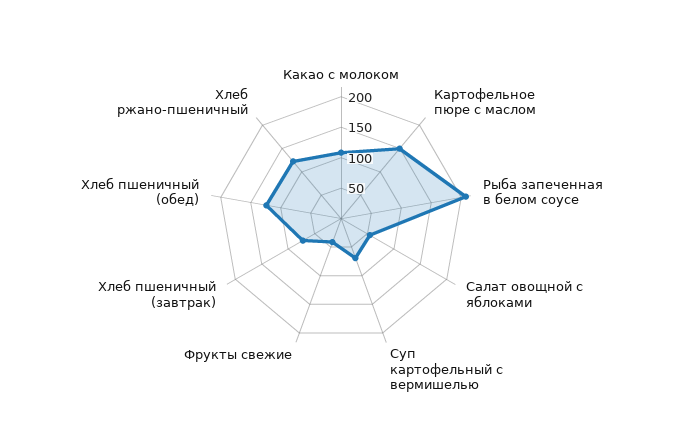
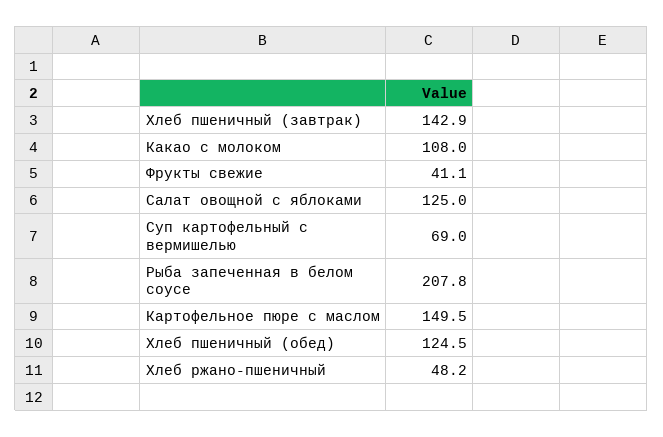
Салат овощной с яблоками: 50 -> 125
Хлеб пшеничный (завтрак): 75 -> 142.9
Хлеб ржано-пшеничный: 125 -> 48.2

